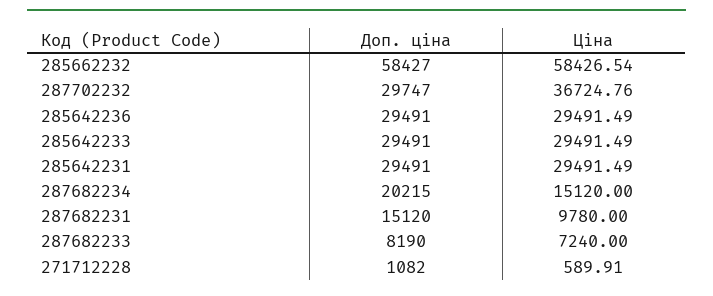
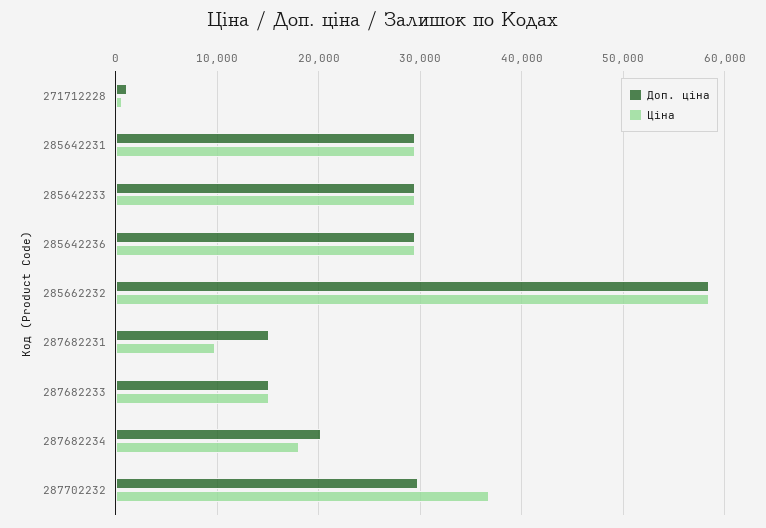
Ціна, 287682234: 15120 -> 18000
Доп. ціна, 287682233: 8190 -> 15000
Ціна, 287682233: 7240 -> 15000

